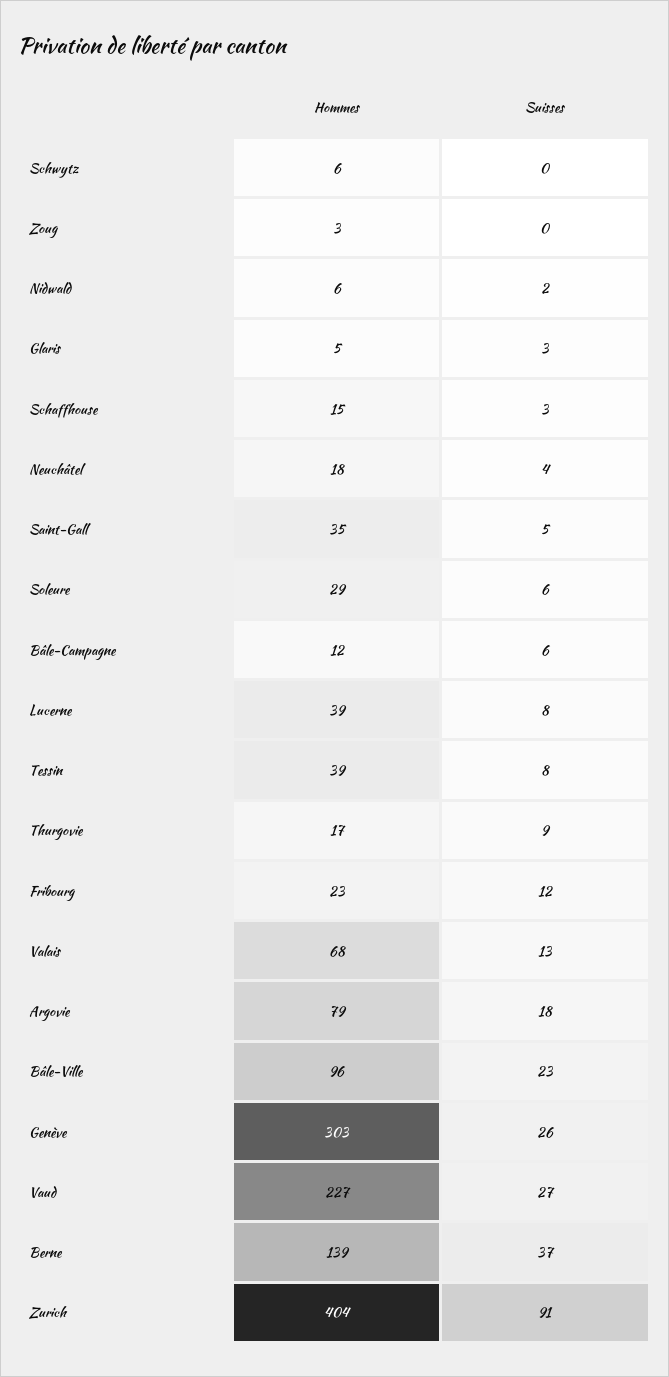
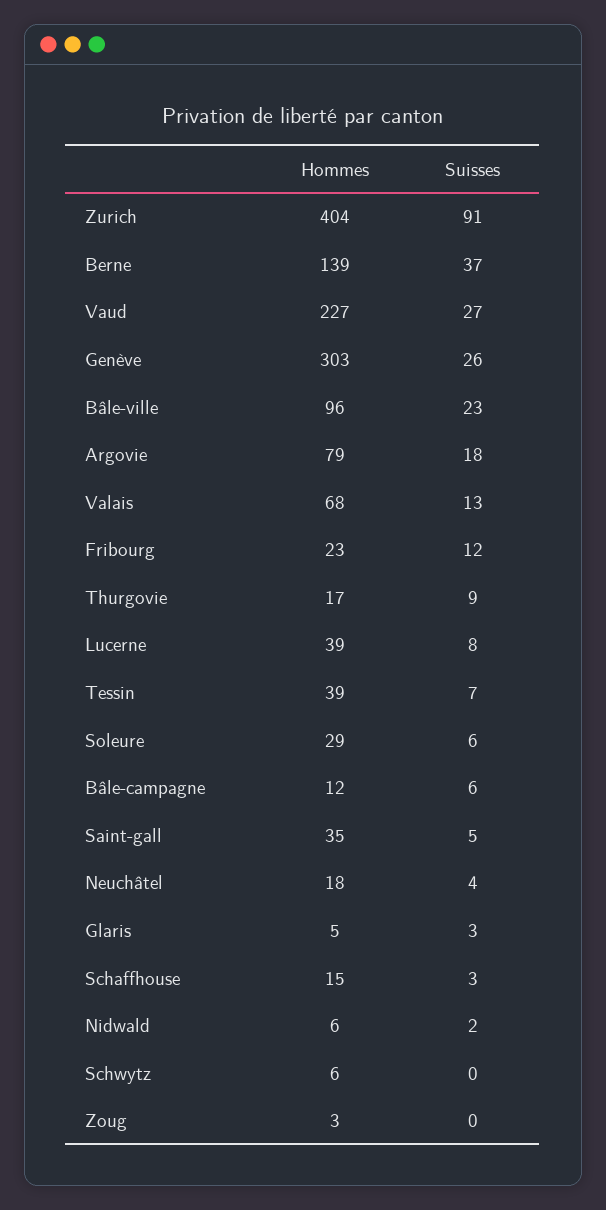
Suisses, Tessin: 8 -> 7

